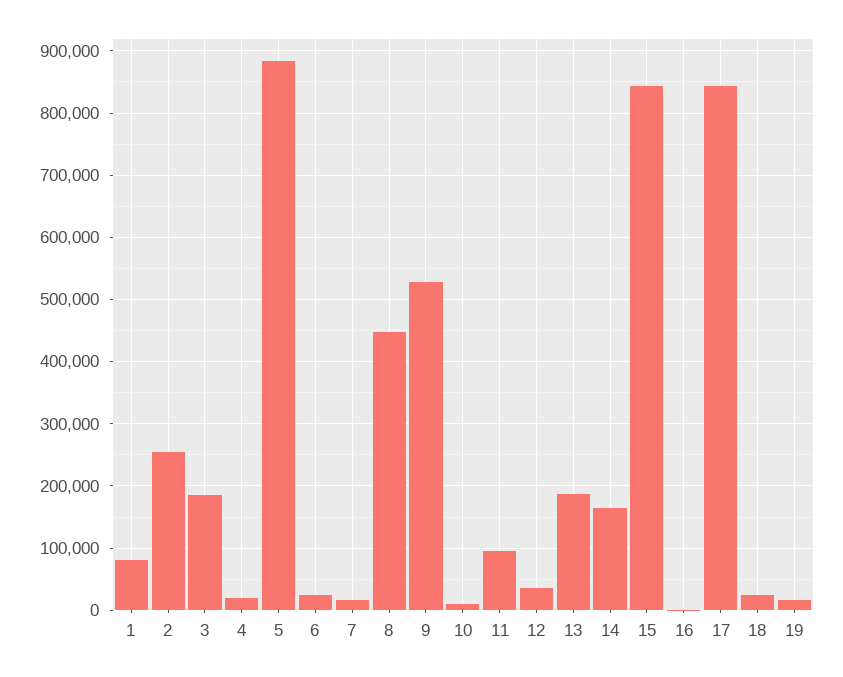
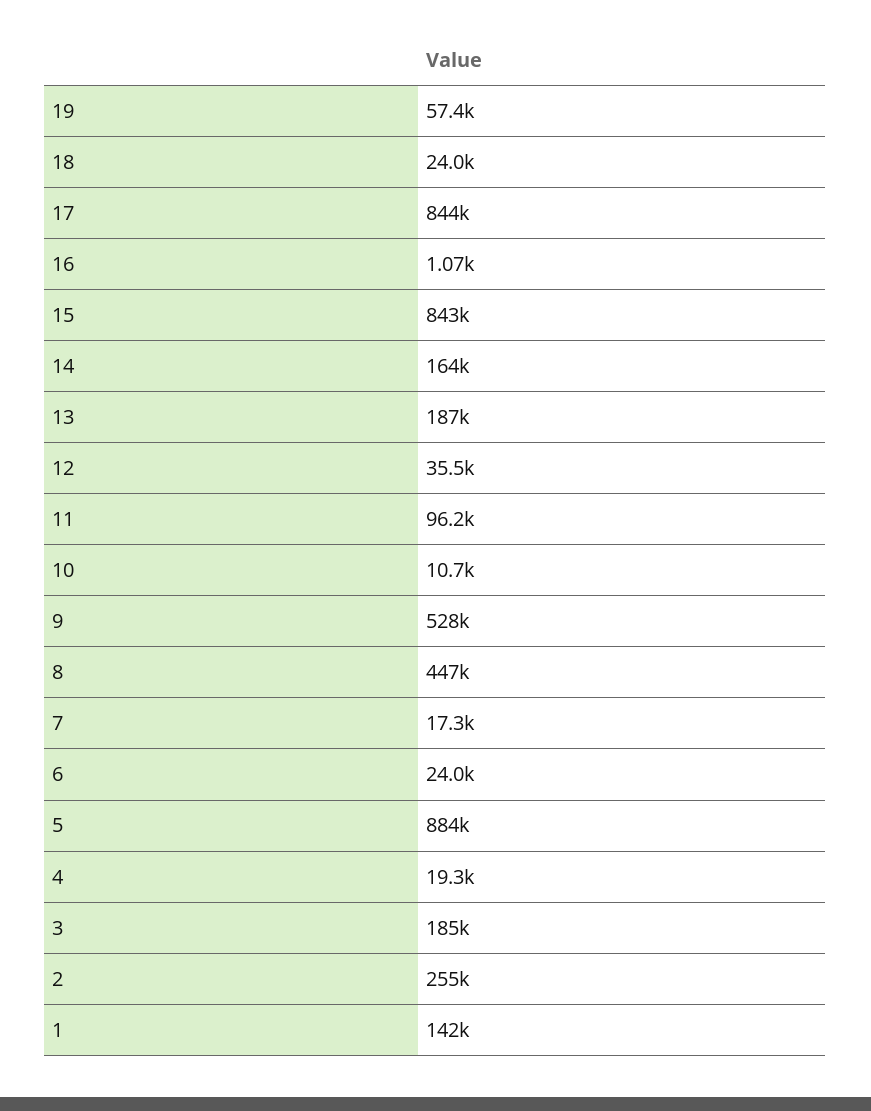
1: 80000 -> 142000
19: 20000 -> 57400

